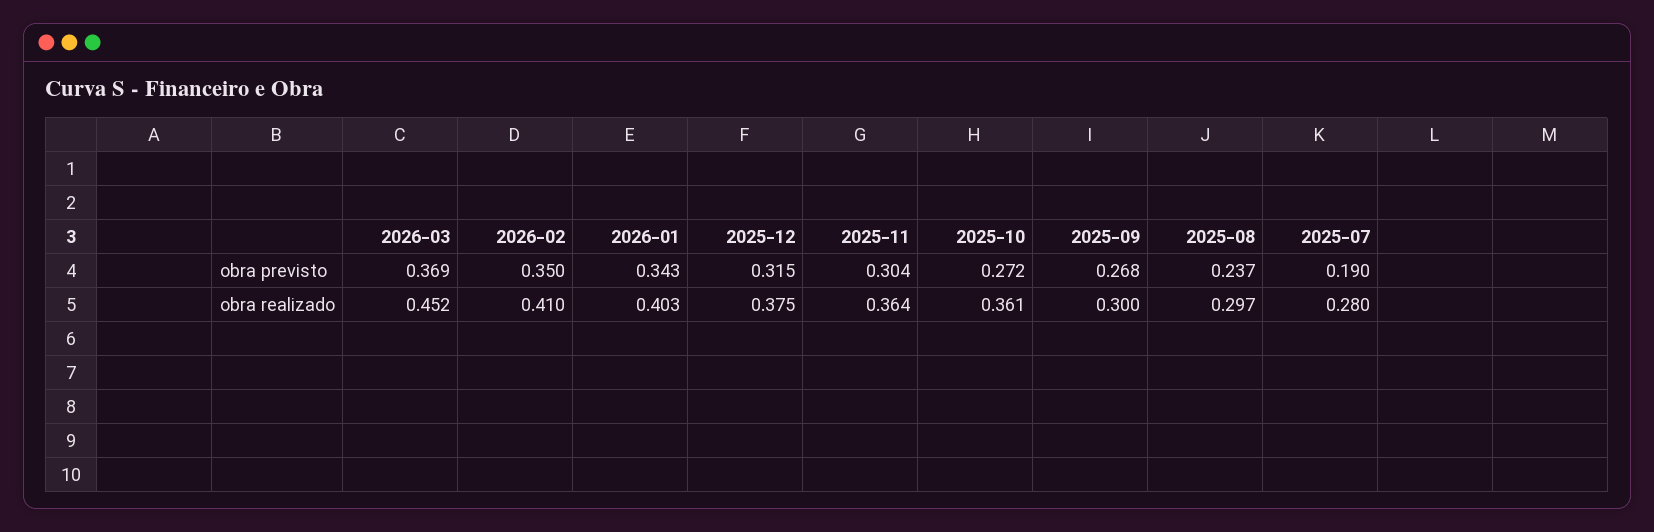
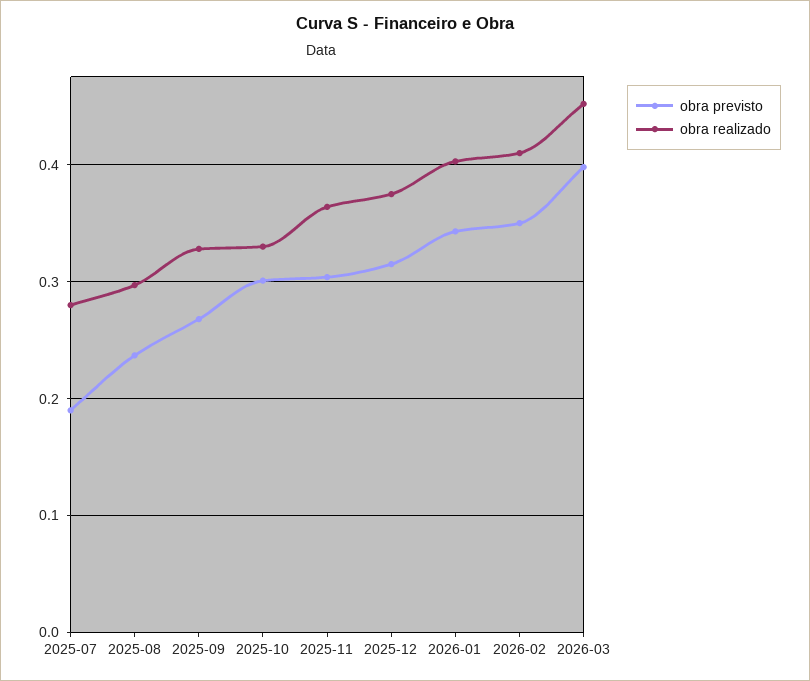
obra previsto, 2026-03: 0.369 -> 0.4
obra previsto, 2025-10: 0.272 -> 0.3
obra realizado, 2025-10: 0.361 -> 0.33
obra realizado, 2025-09: 0.3 -> 0.33

